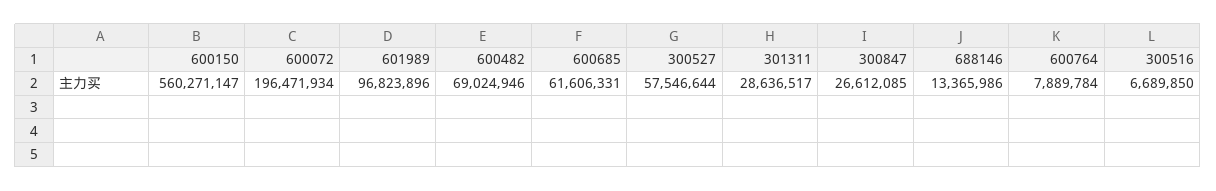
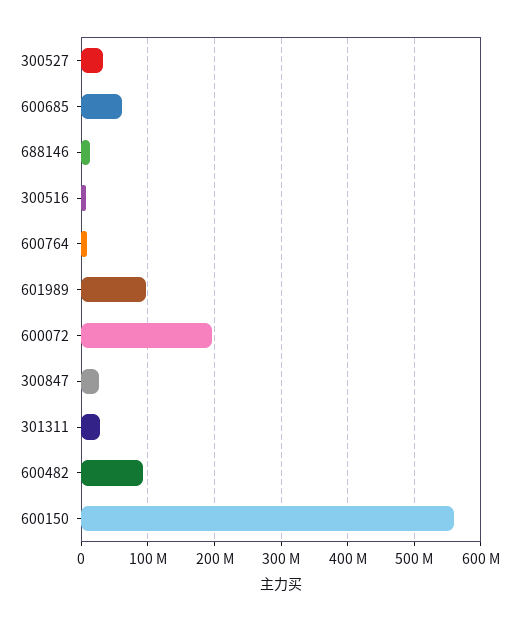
600482: 69024946 -> 90000000
300527: 57546644 -> 30000000

